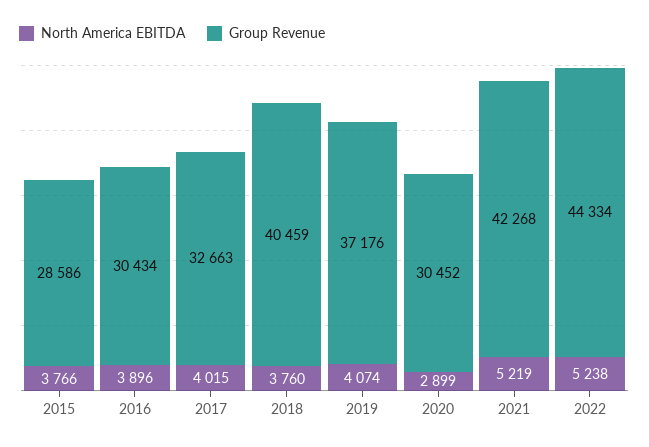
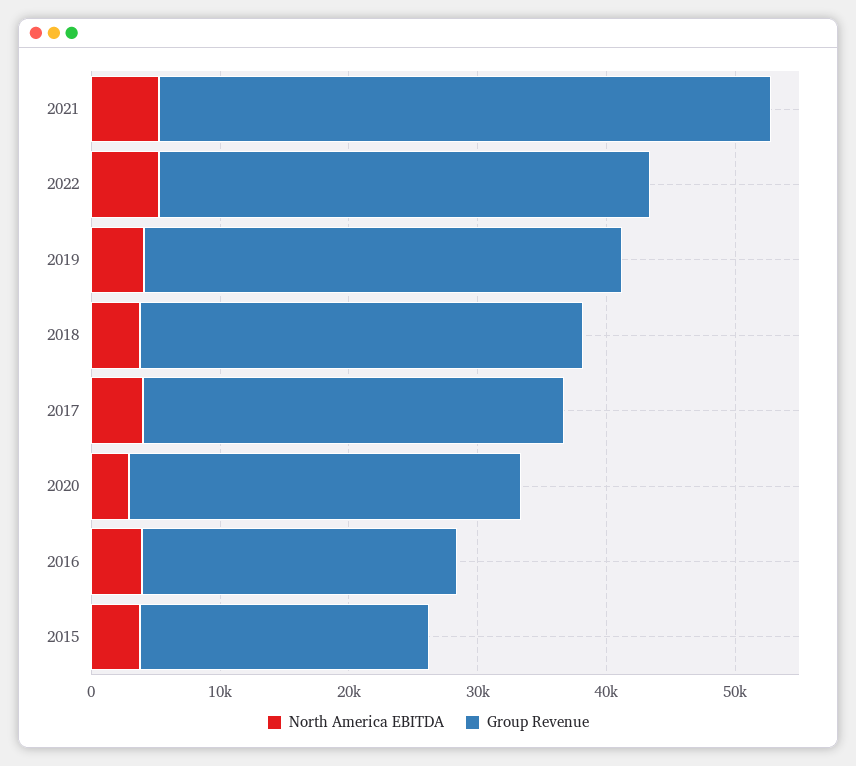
Group Revenue, 2015: 28586 -> 22000
Group Revenue, 2016: 30434 -> 24000
Group Revenue, 2018: 40459 -> 34000
Group Revenue, 2021: 42268 -> 48000
Group Revenue, 2022: 44334 -> 38000

